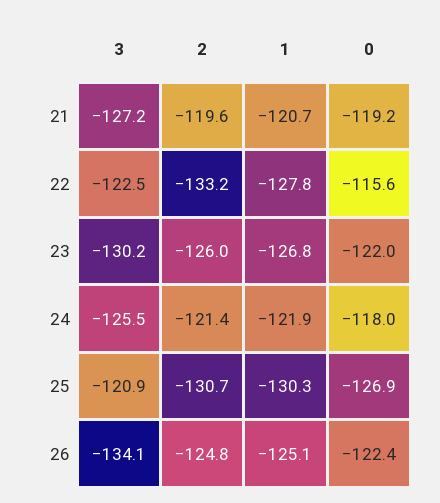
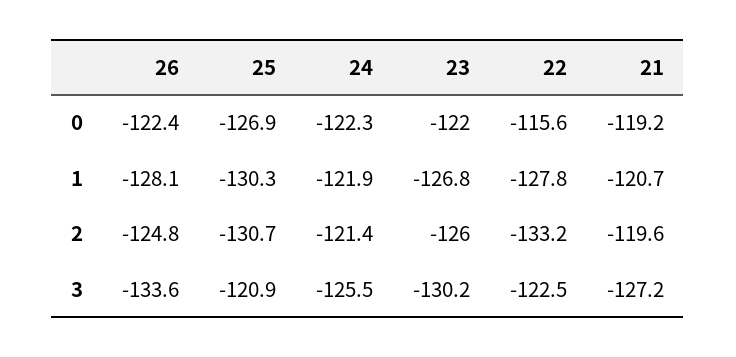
0, 24: -118 -> -122.3
3, 26: -134.1 -> -133.6
1, 26: -125.1 -> -128.1

